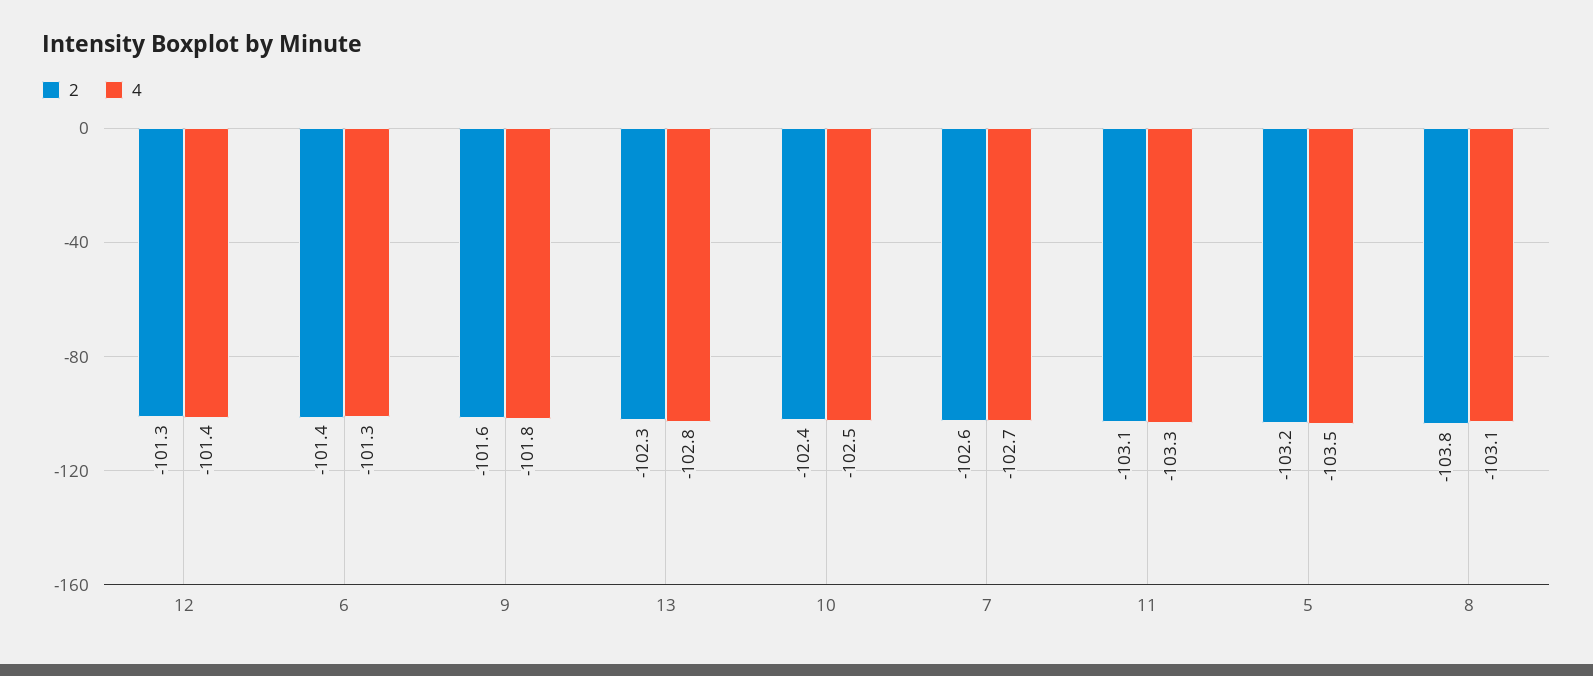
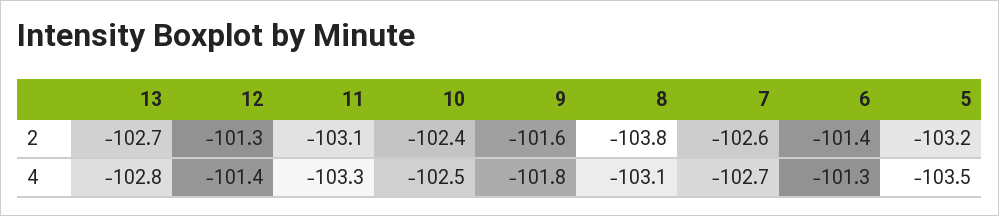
2, 13: -102.3 -> -102.7

